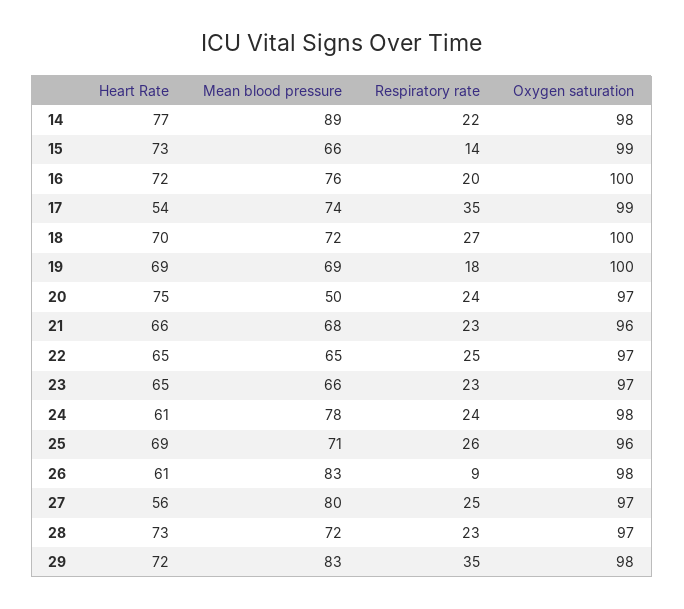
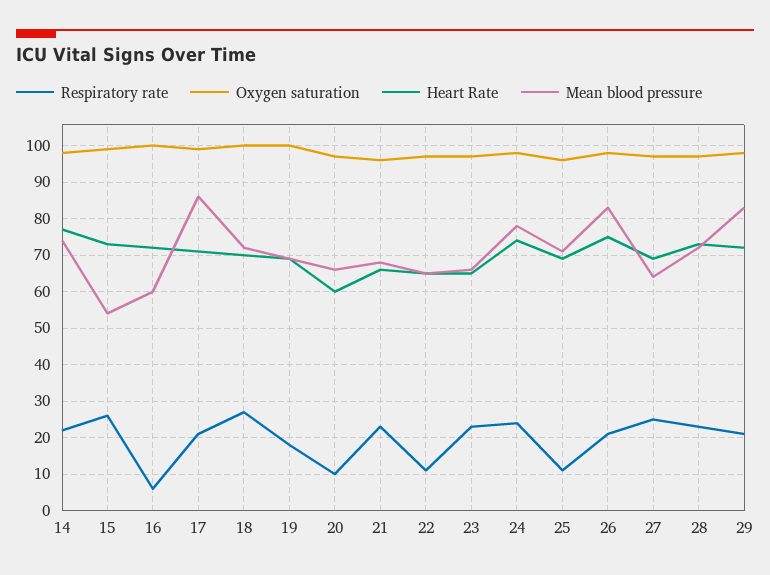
Mean blood pressure, 14: 89 -> 75
Mean blood pressure, 15: 66 -> 55
Respiratory rate, 15: 14 -> 25
Mean blood pressure, 16: 76 -> 60
Respiratory rate, 16: 20 -> 5
Heart Rate, 17: 54 -> 70
Mean blood pressure, 17: 74 -> 85
Respiratory rate, 17: 35 -> 20
Heart Rate, 20: 75 -> 60
Mean blood pressure, 20: 50 -> 65
Respiratory rate, 20: 24 -> 10
Respiratory rate, 22: 25 -> 10
Heart Rate, 24: 61 -> 75
Respiratory rate, 25: 26 -> 10
Heart Rate, 26: 61 -> 75
Respiratory rate, 26: 9 -> 20
Heart Rate, 27: 56 -> 70
Mean blood pressure, 27: 80 -> 65
Respiratory rate, 29: 35 -> 20

